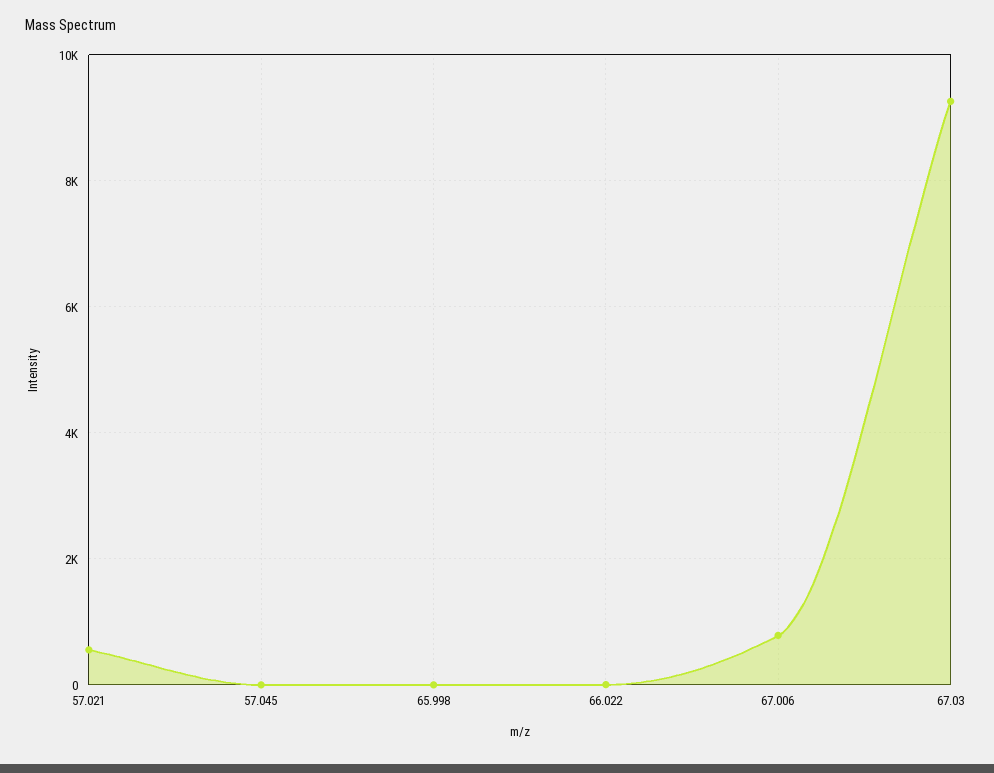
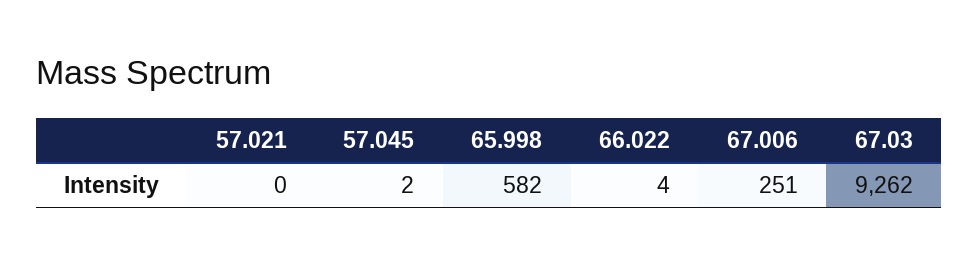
57.021: 600 -> 0
65.998: 0 -> 582
67.006: 800 -> 251

